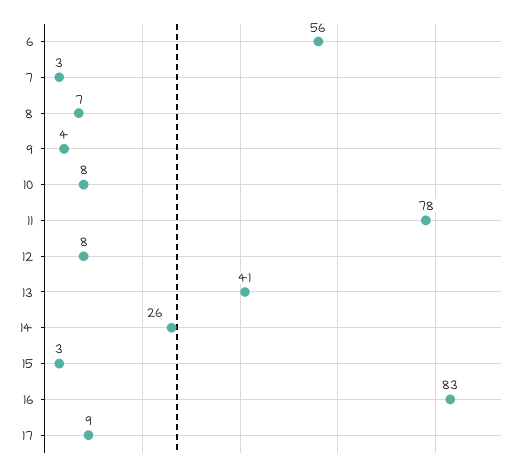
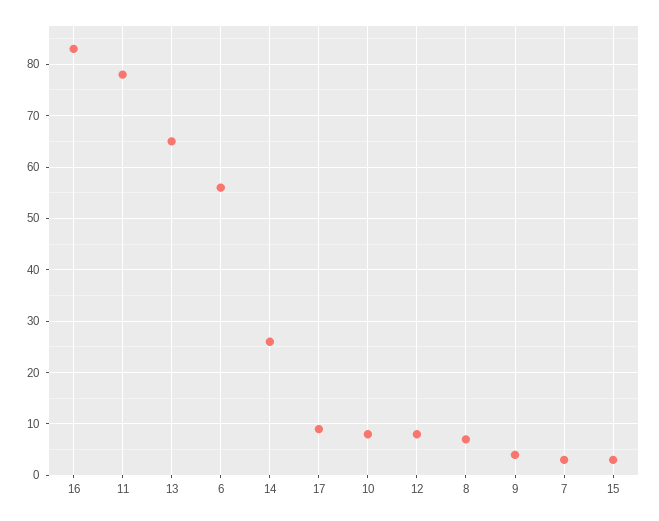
13: 41 -> 65

